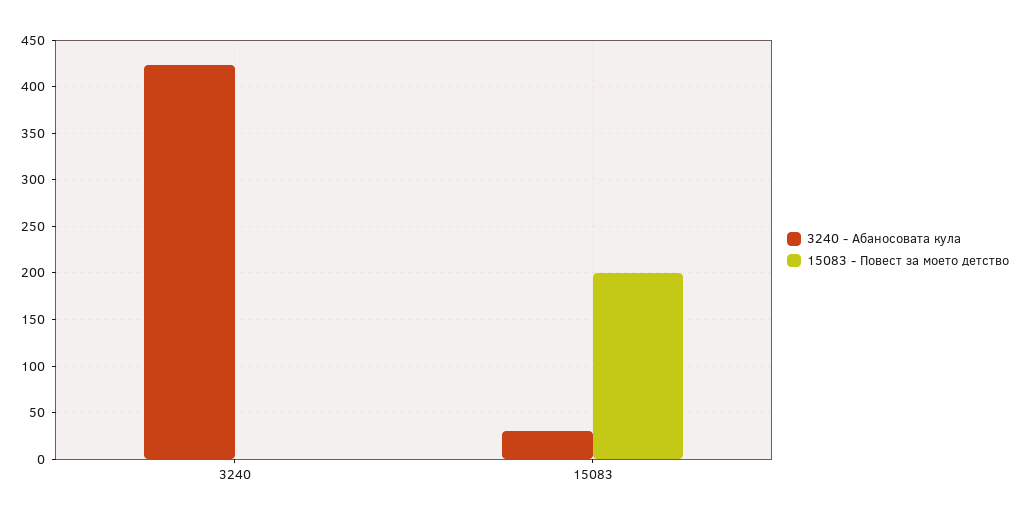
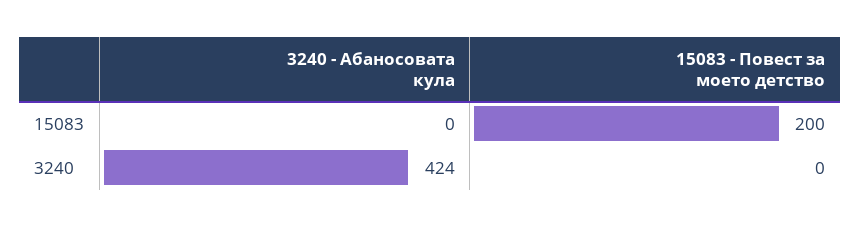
3240 - Абаносовата кула, 15083: 30 -> 0

